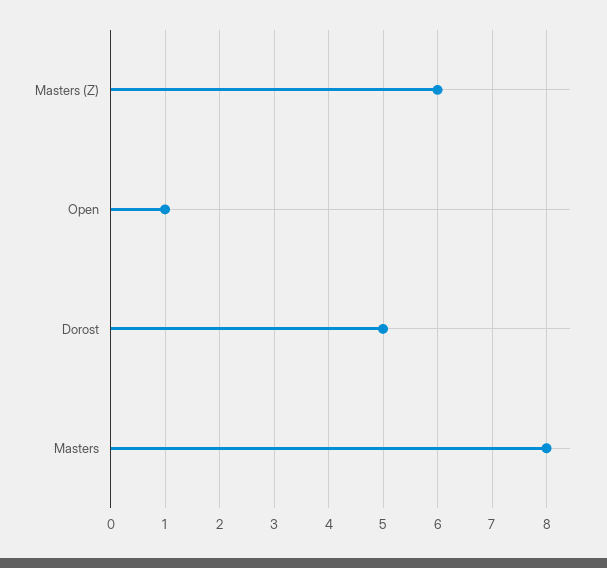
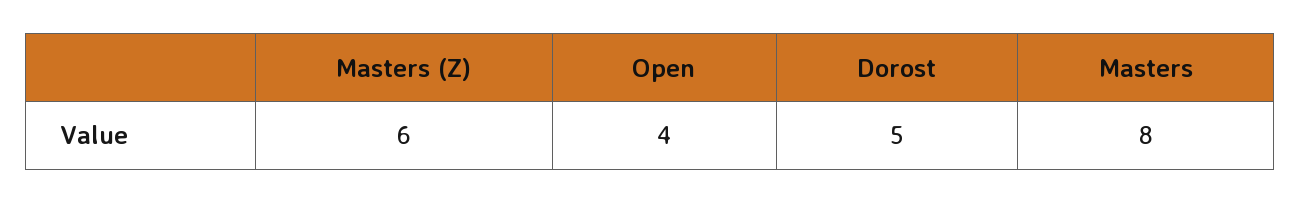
Open: 1 -> 4

